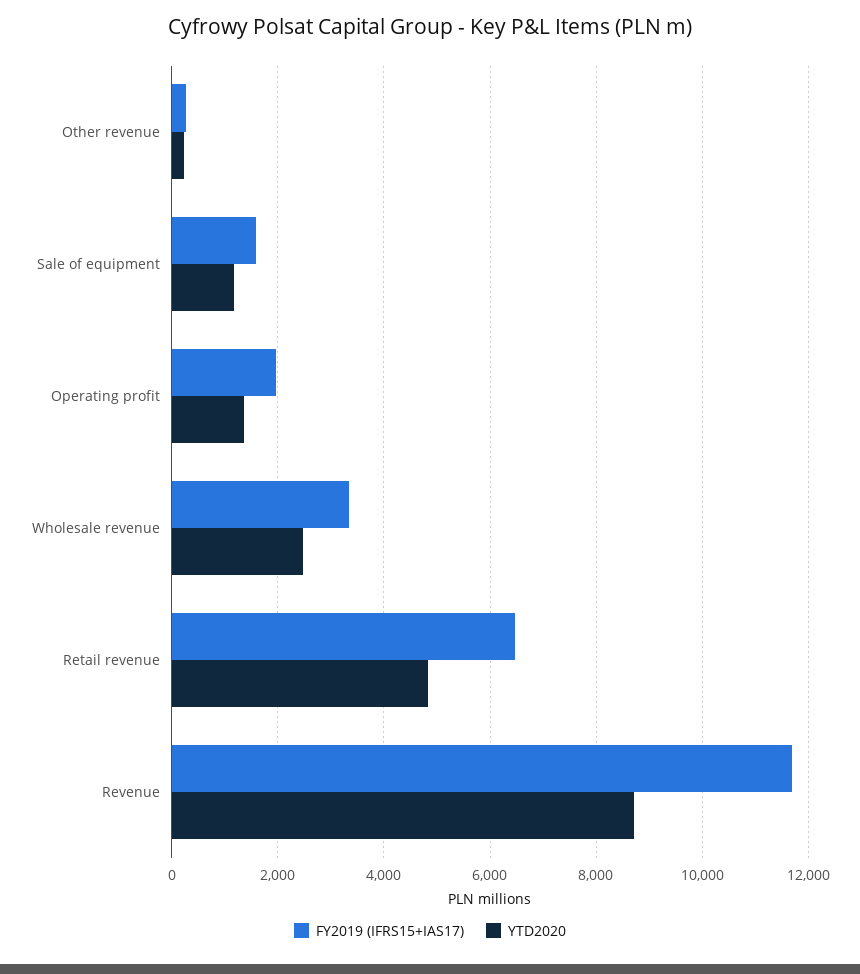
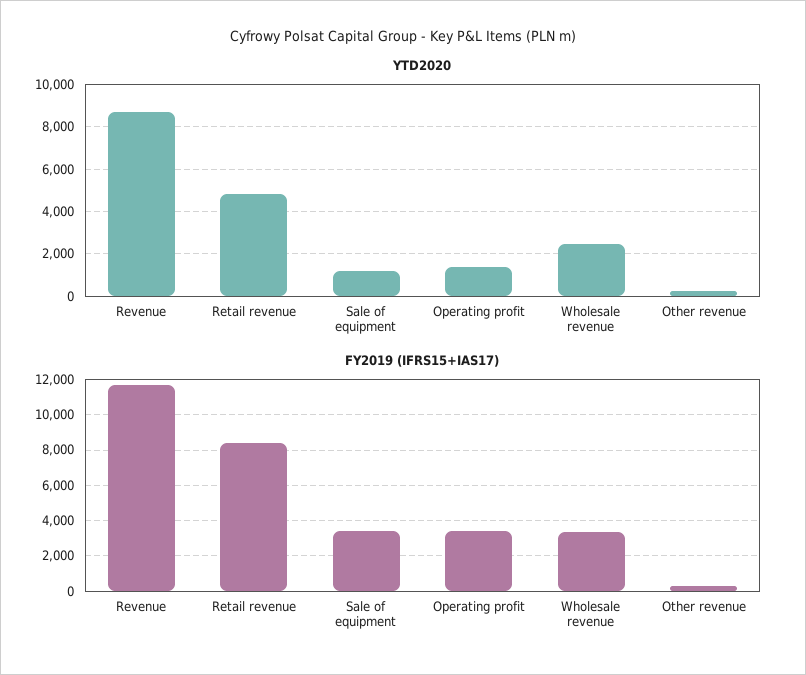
FY2019 (IFRS15+IAS17), Sale of equipment: 1600 -> 3500
FY2019 (IFRS15+IAS17), Operating profit: 2000 -> 3500
FY2019 (IFRS15+IAS17), Retail revenue: 6400 -> 8500

